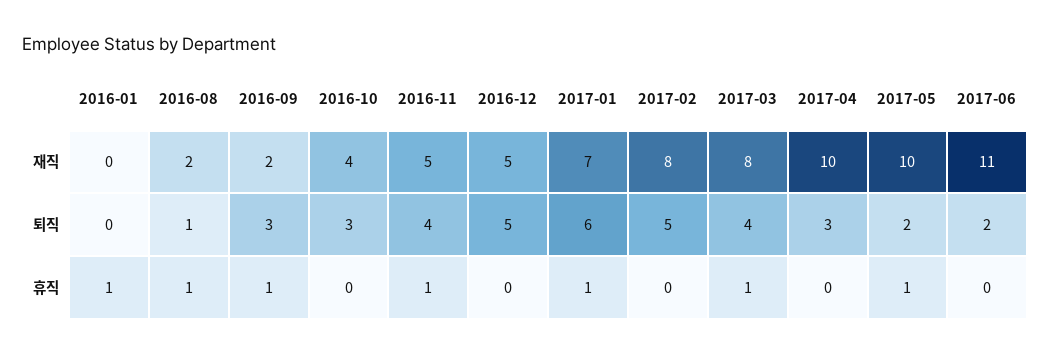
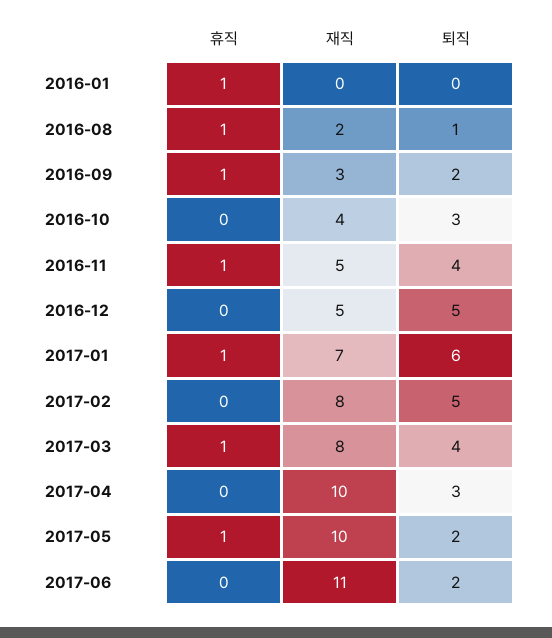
2016-09, 재직: 2 -> 3
2016-09, 퇴직: 3 -> 2

